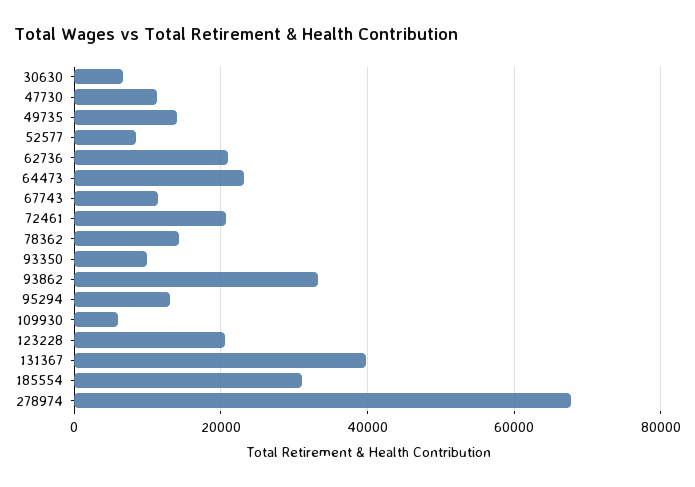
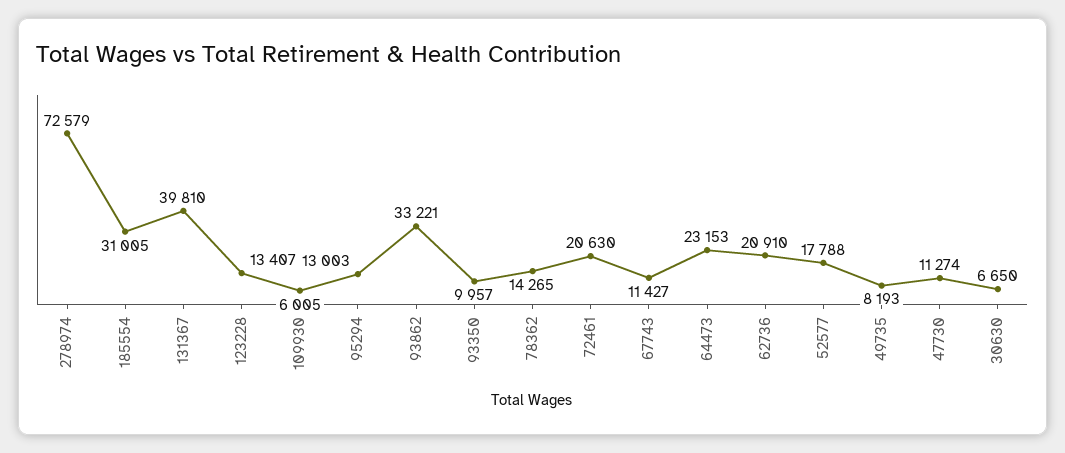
49735: 14000 -> 8193
52577: 8000 -> 17788
123228: 20000 -> 13407
278974: 68000 -> 72579

